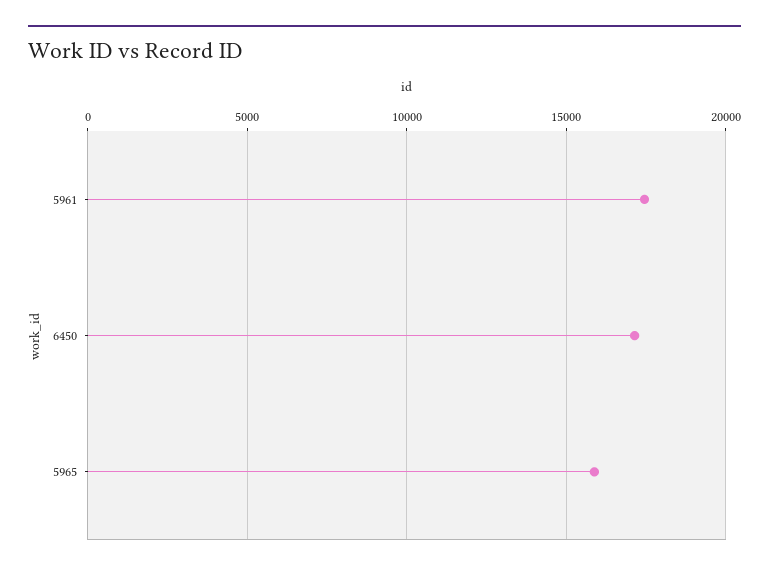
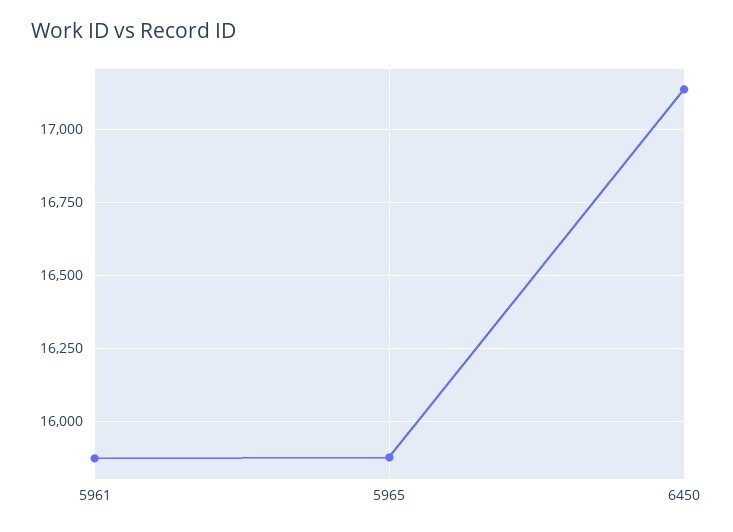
5961: 17500 -> 15875

